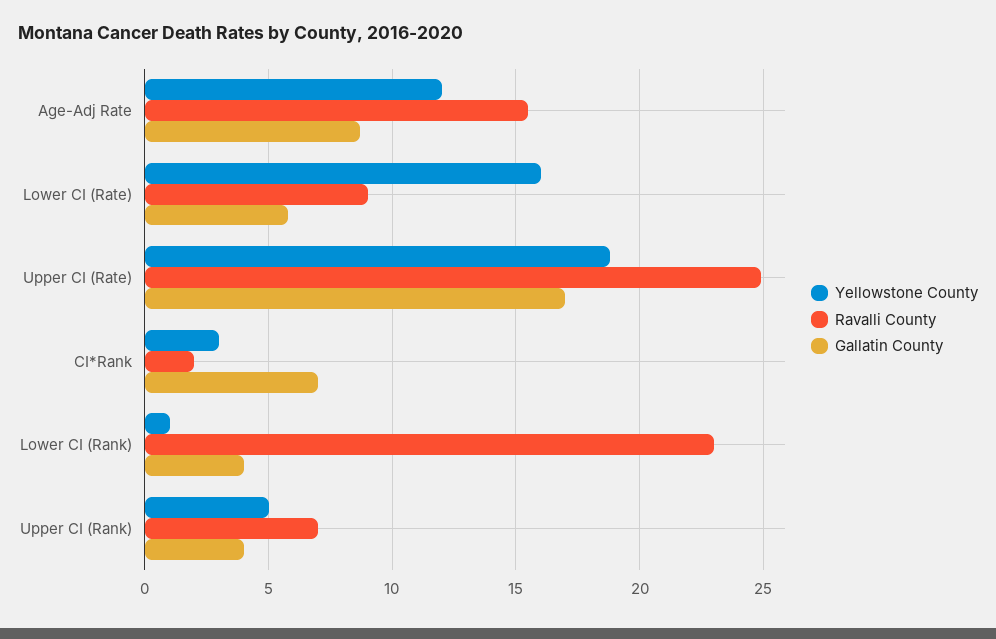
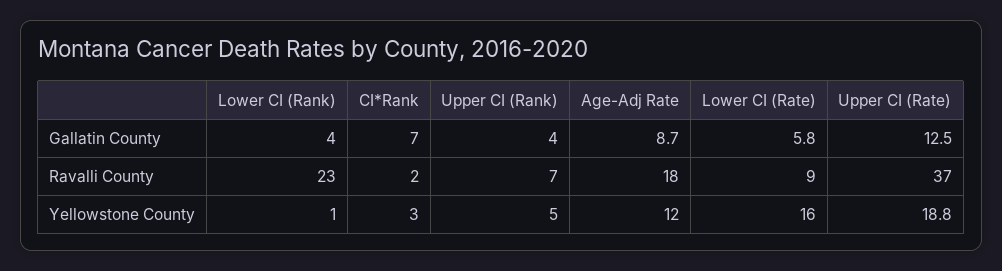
Ravalli County, Age-Adj Rate: 15.5 -> 18
Ravalli County, Upper CI (Rate): 25 -> 37
Gallatin County, Upper CI (Rate): 17 -> 12.5

